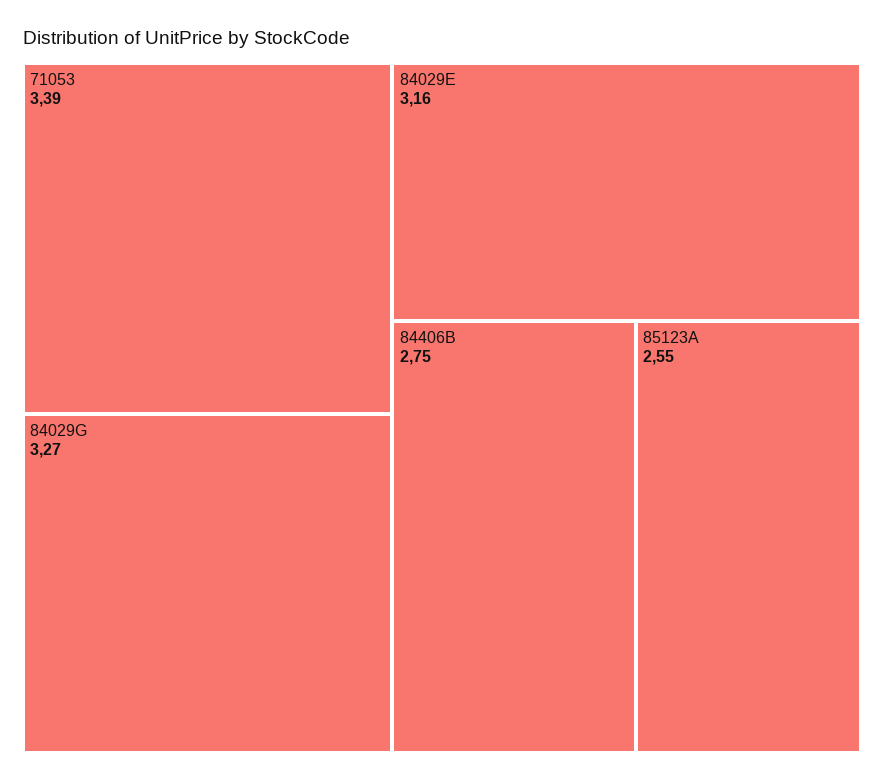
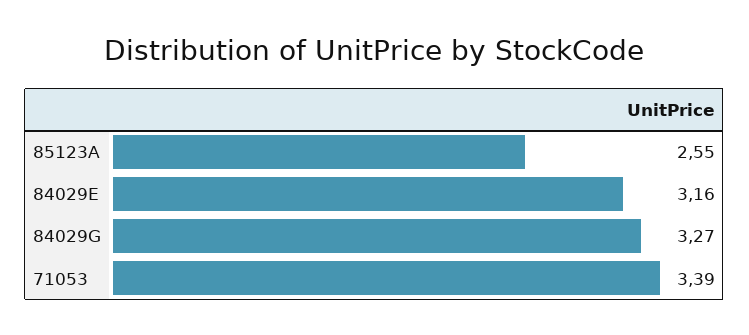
84406B: 2.75 -> none

